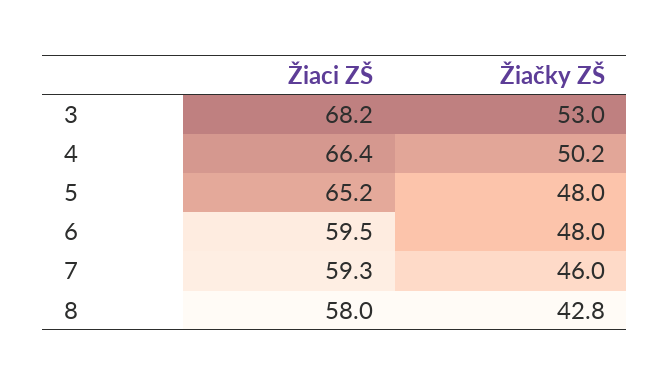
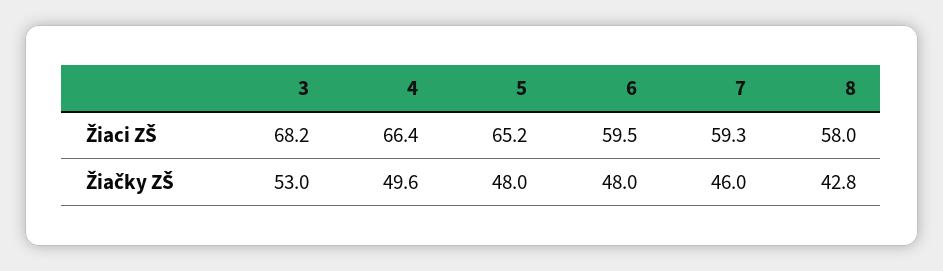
Žiačky ZŠ, 4: 50.2 -> 49.6

